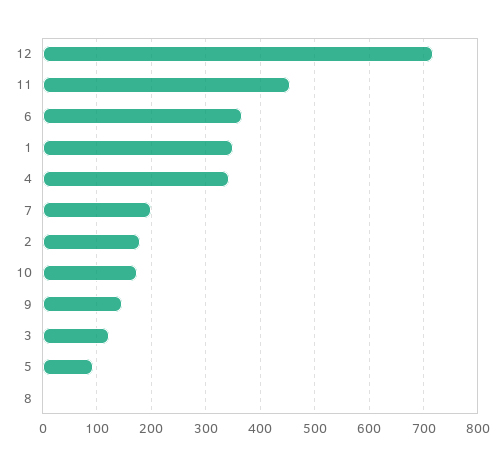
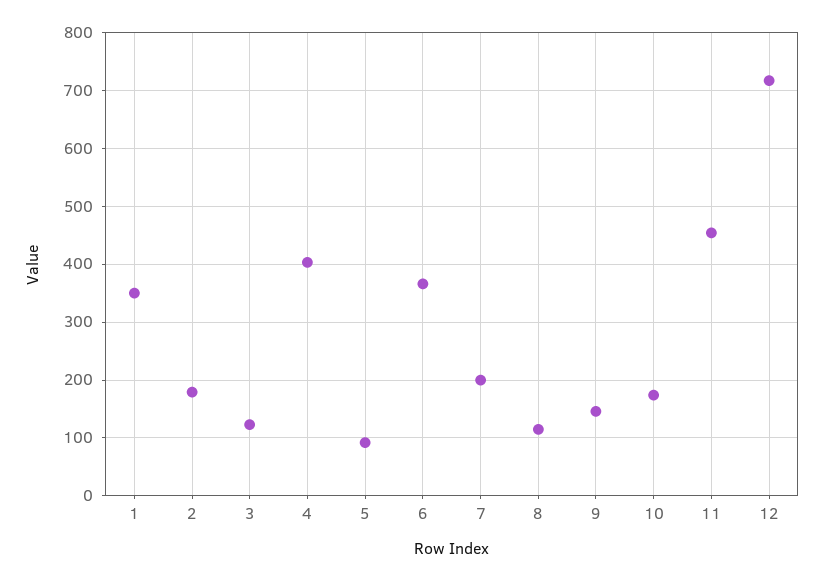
4: 340 -> 400
8: 0 -> 120

